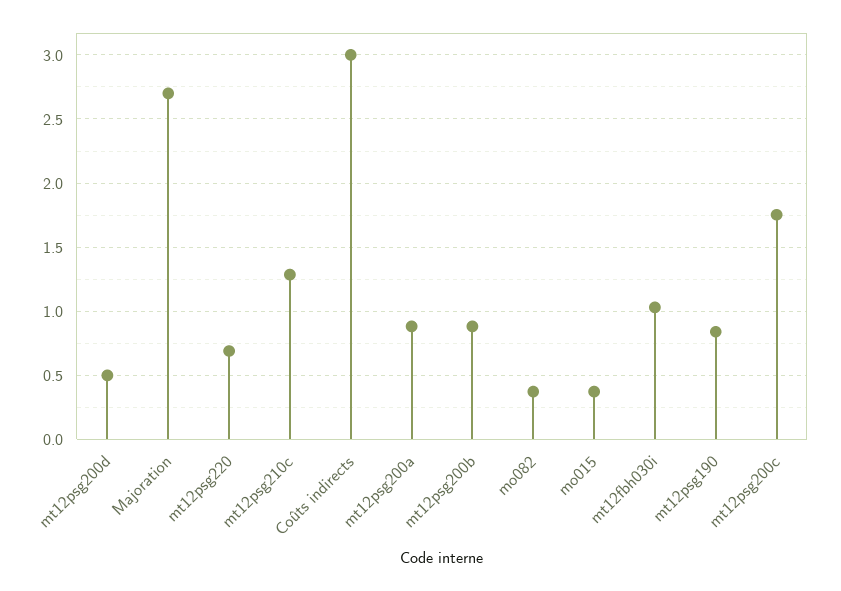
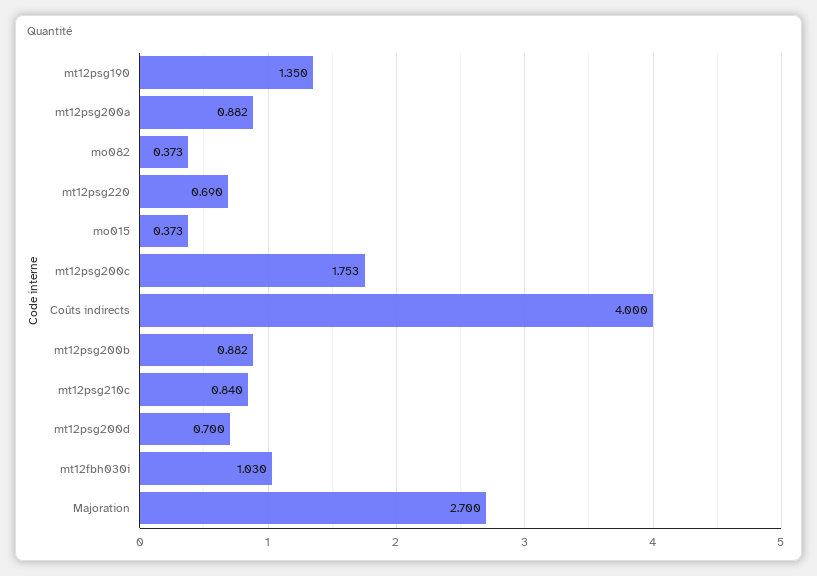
mt12psg200d: 0.5 -> 0.7
mt12psg210c: 1.3 -> 0.84
Coûts indirects: 3 -> 4
mt12psg190: 0.85 -> 1.35

